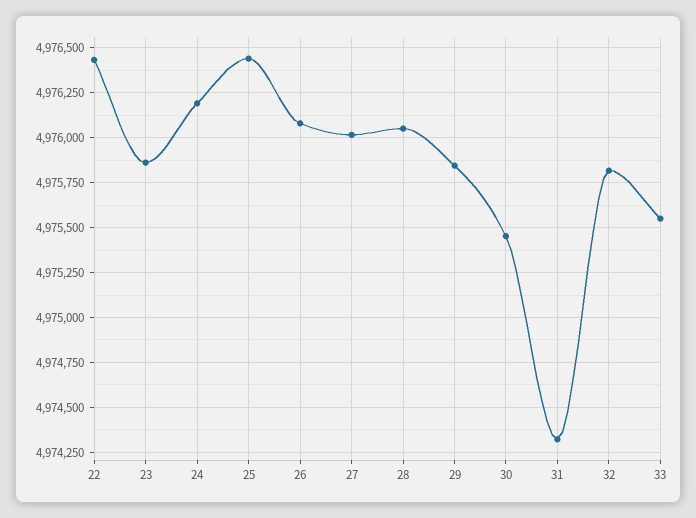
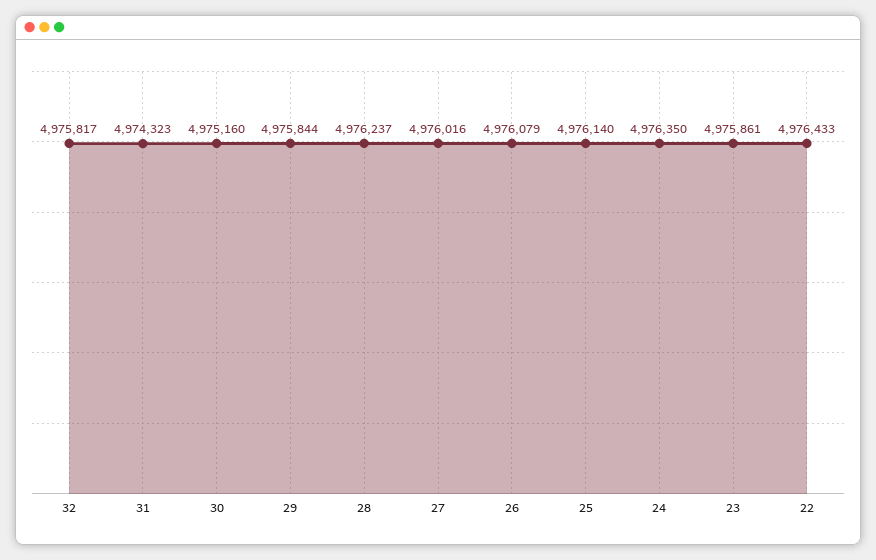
24: 4976200 -> 4976350
25: 4976450 -> 4976140
28: 4976050 -> 4976237
30: 4975450 -> 4975160
33: 4975550 -> none

